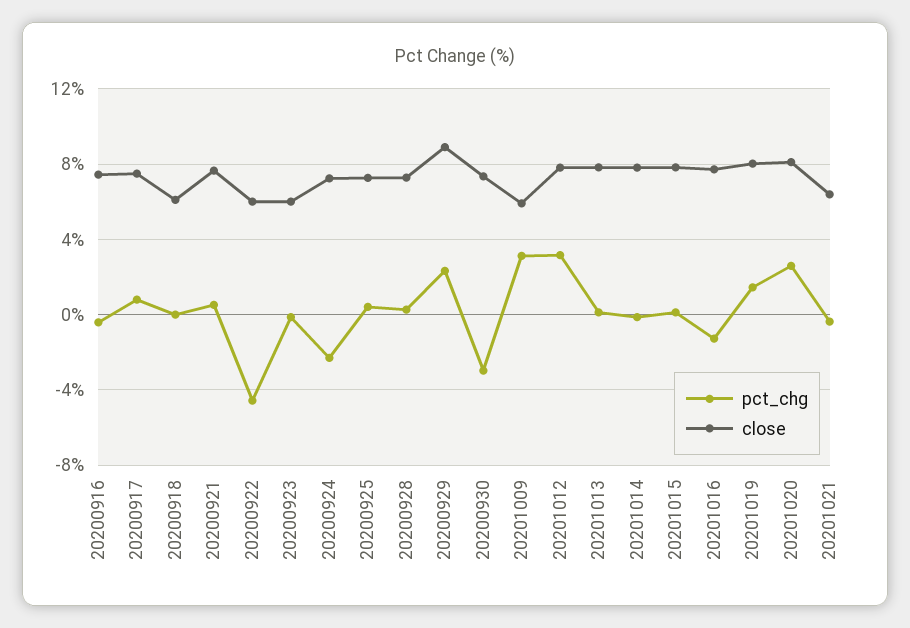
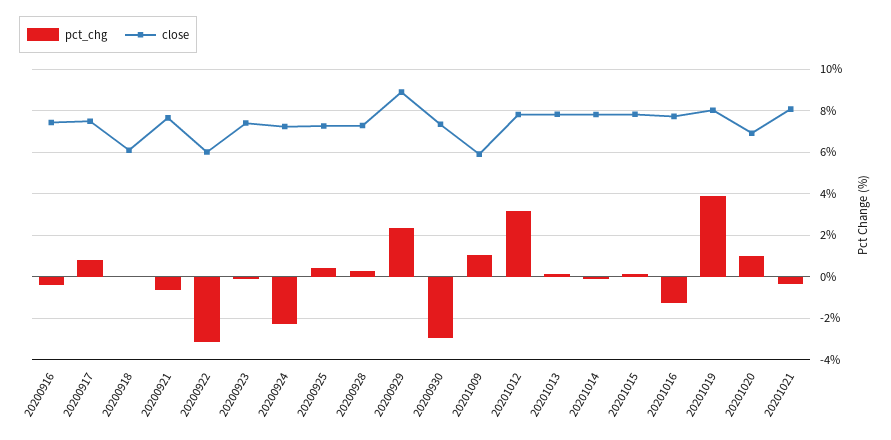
pct_chg, 20200921: 0.5 -> -0.5
pct_chg, 20200922: -4.5 -> -3
close, 20200923: 6 -> 7.5
pct_chg, 20201009: 3 -> 1
pct_chg, 20201019: 1.5 -> 4
pct_chg, 20201020: 2.5 -> 1
close, 20201020: 8 -> 7
close, 20201021: 6.5 -> 8

